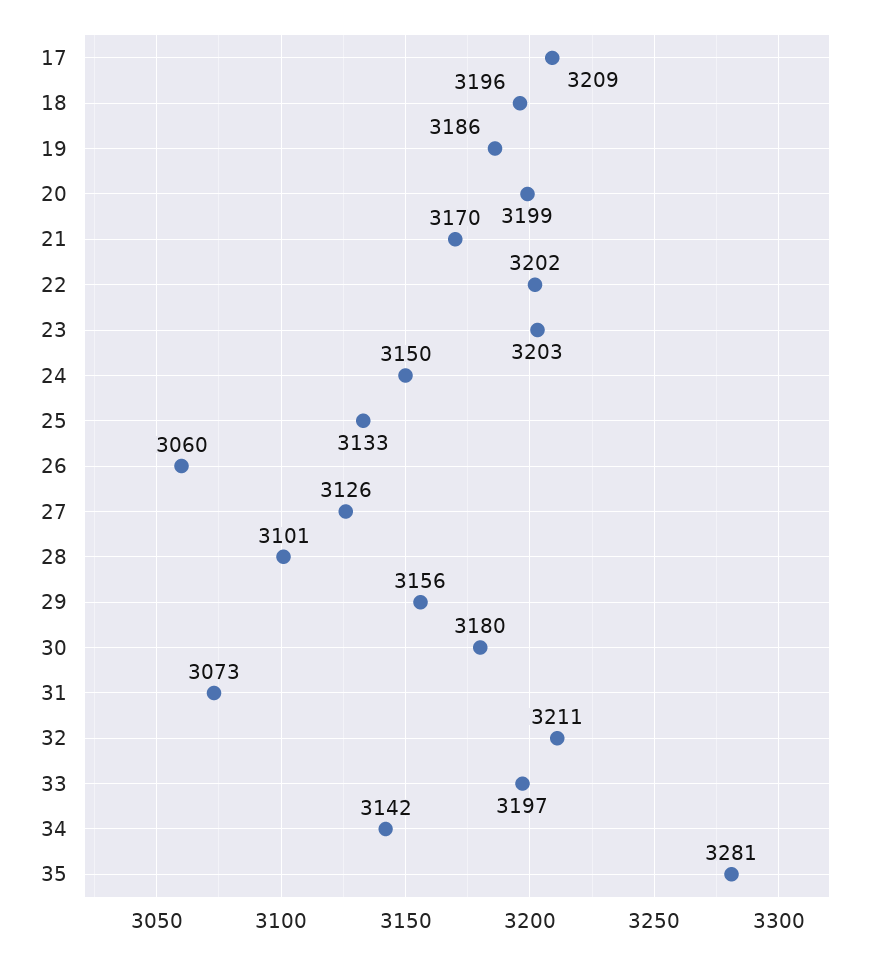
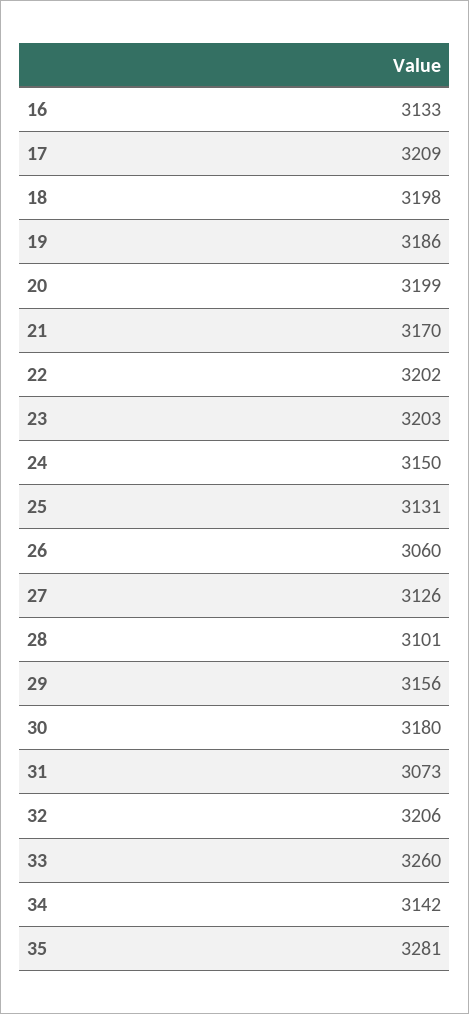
18: 3196 -> 3198
25: 3133 -> 3131
32: 3211 -> 3206
33: 3197 -> 3260
16: none -> 3133

